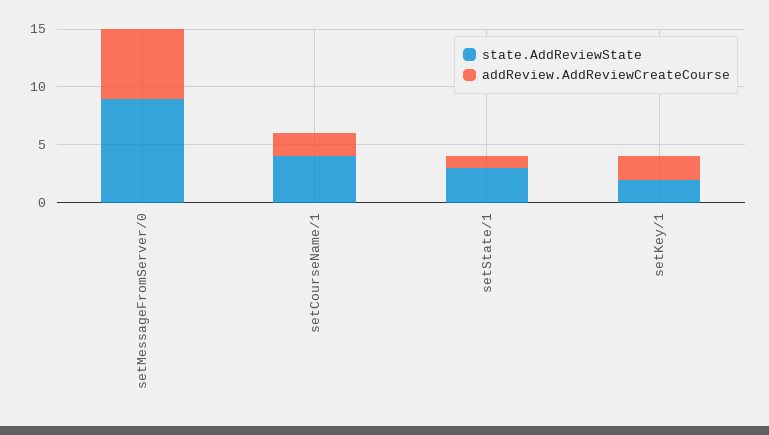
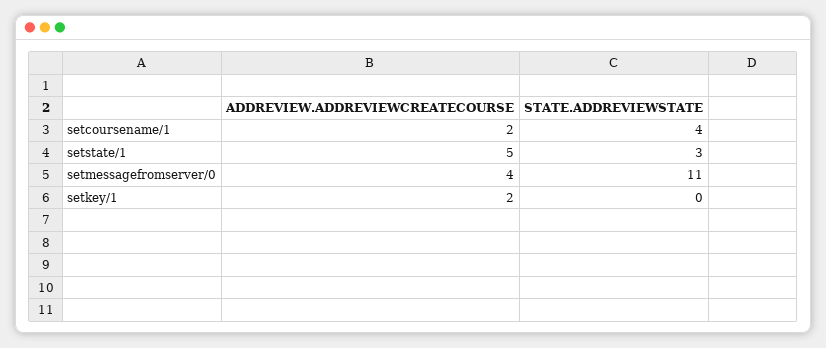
state.AddReviewState, setMessageFromServer/0: 9 -> 11
addReview.AddReviewCreateCourse, setMessageFromServer/0: 6 -> 4
addReview.AddReviewCreateCourse, setState/1: 1 -> 5
state.AddReviewState, setKey/1: 2 -> 0

